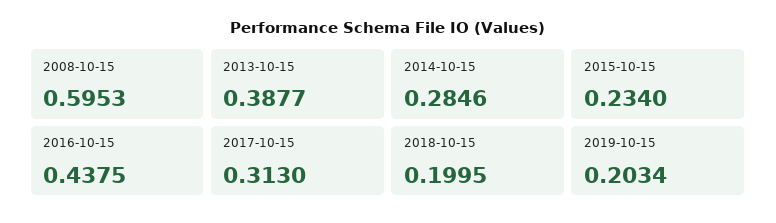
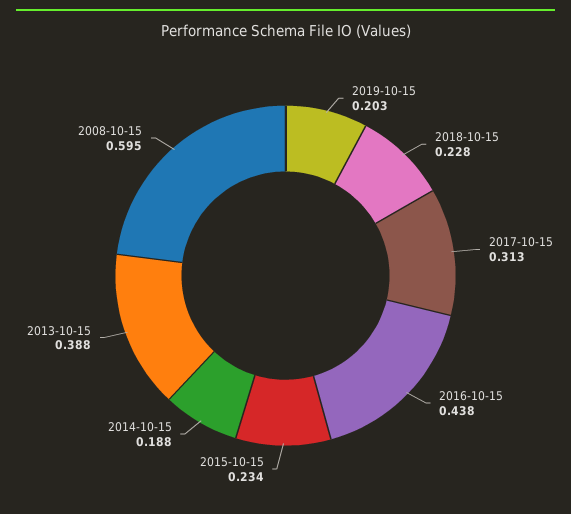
2014-10-15: 0.2846 -> 0.188
2018-10-15: 0.1995 -> 0.228

